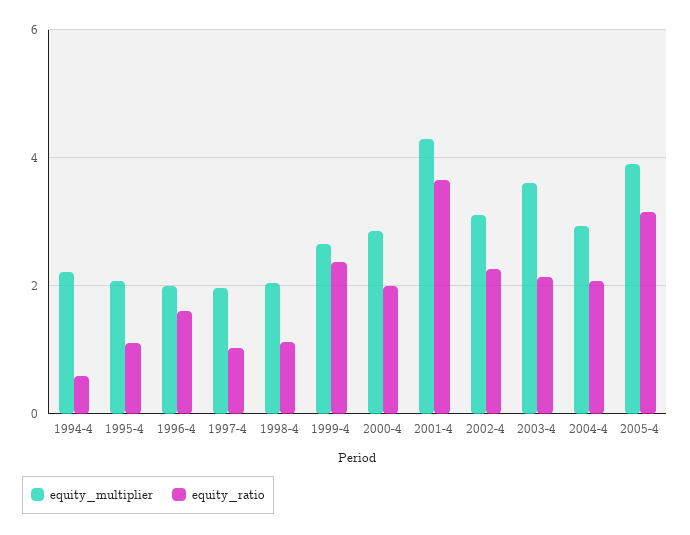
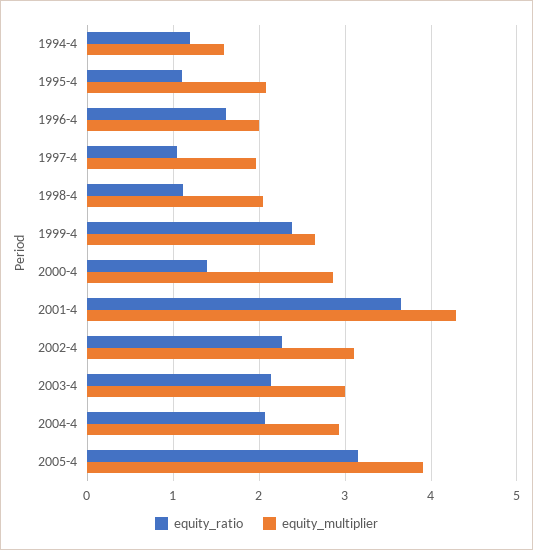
equity_multiplier, 1994-4: 2.2 -> 1.6
equity_ratio, 1994-4: 0.6 -> 1.2
equity_ratio, 2000-4: 2 -> 1.4
equity_multiplier, 2003-4: 3.6 -> 3

